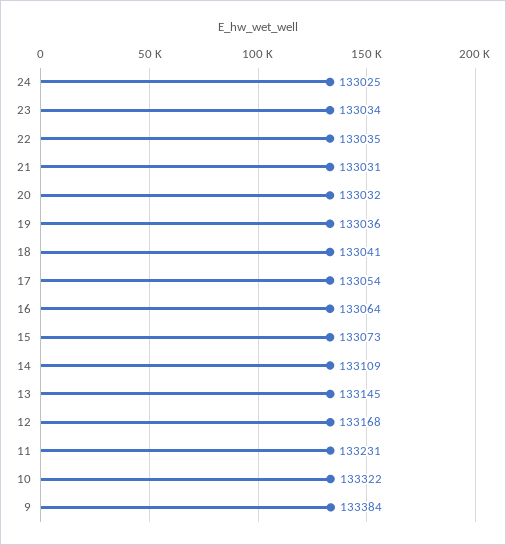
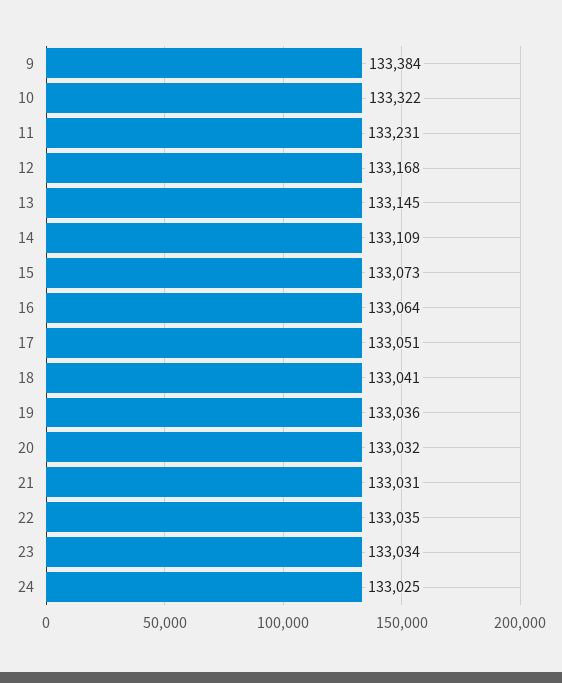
17: 133054 -> 133051

